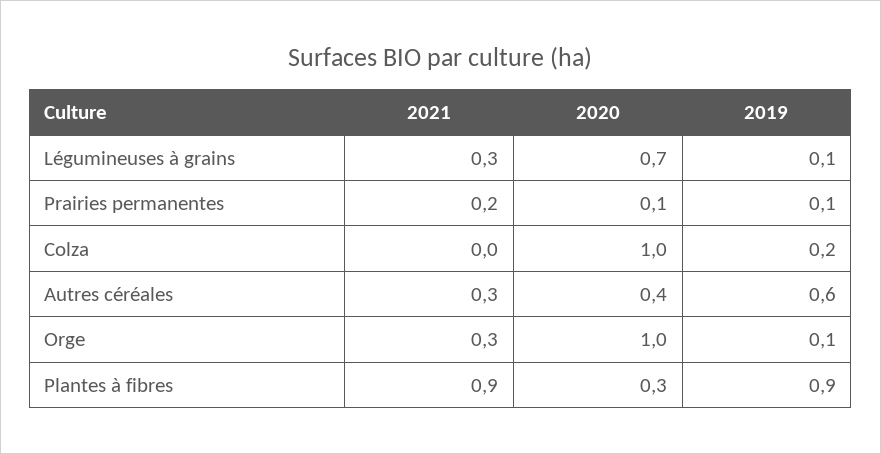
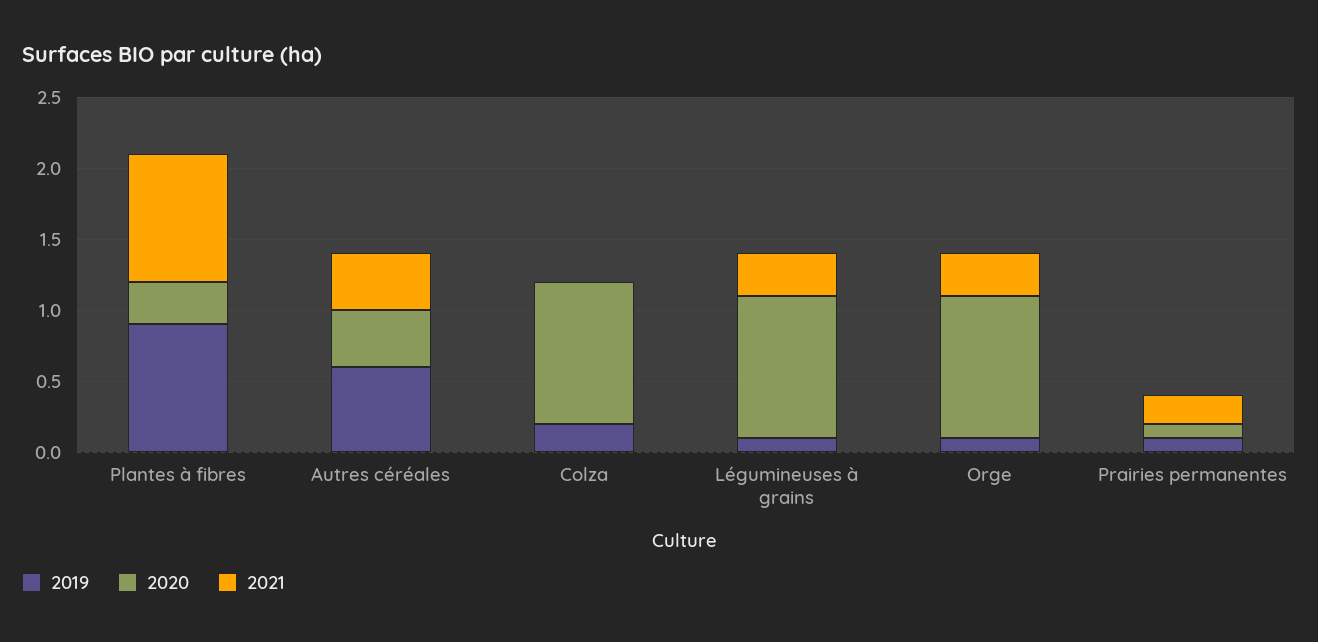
2020, Légumineuses à grains: 0.7 -> 1
2021, Autres céréales: 0.3 -> 0.4

